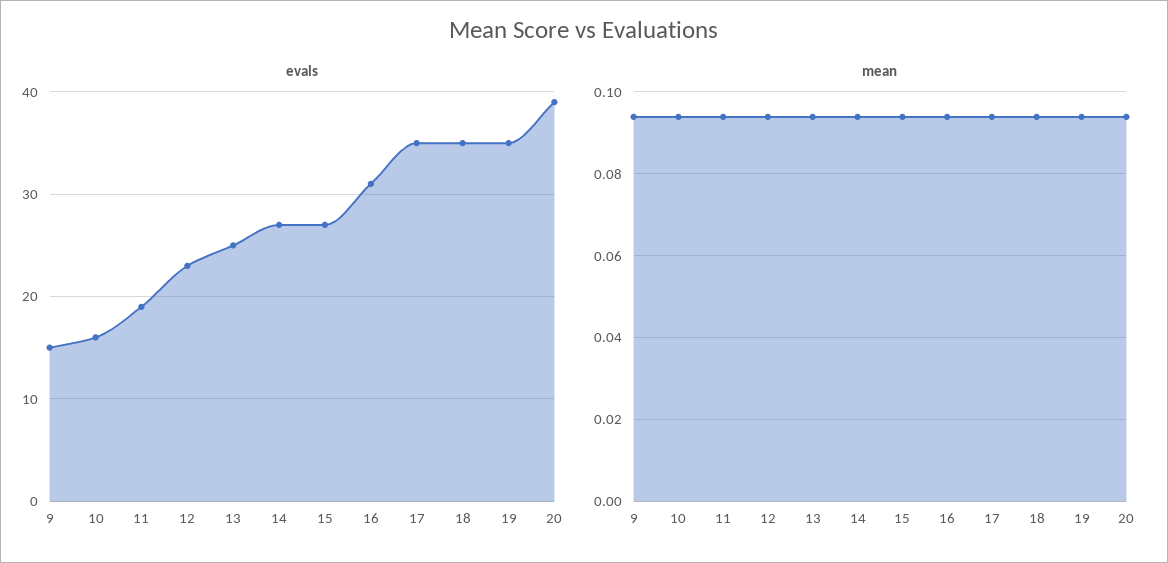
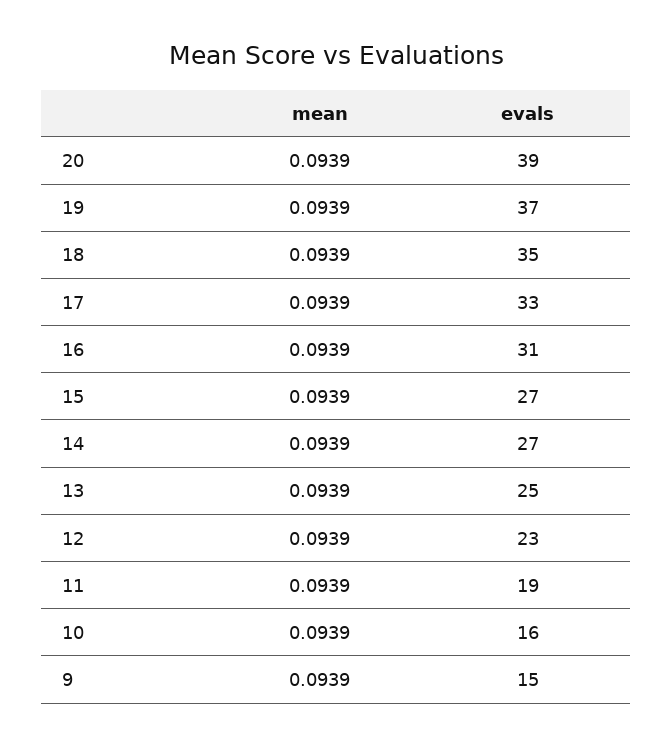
evals, 17: 35 -> 33
evals, 19: 35 -> 37

